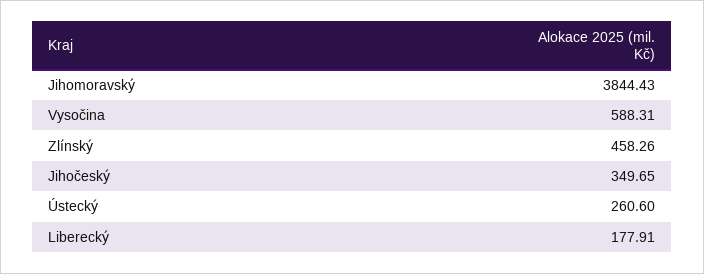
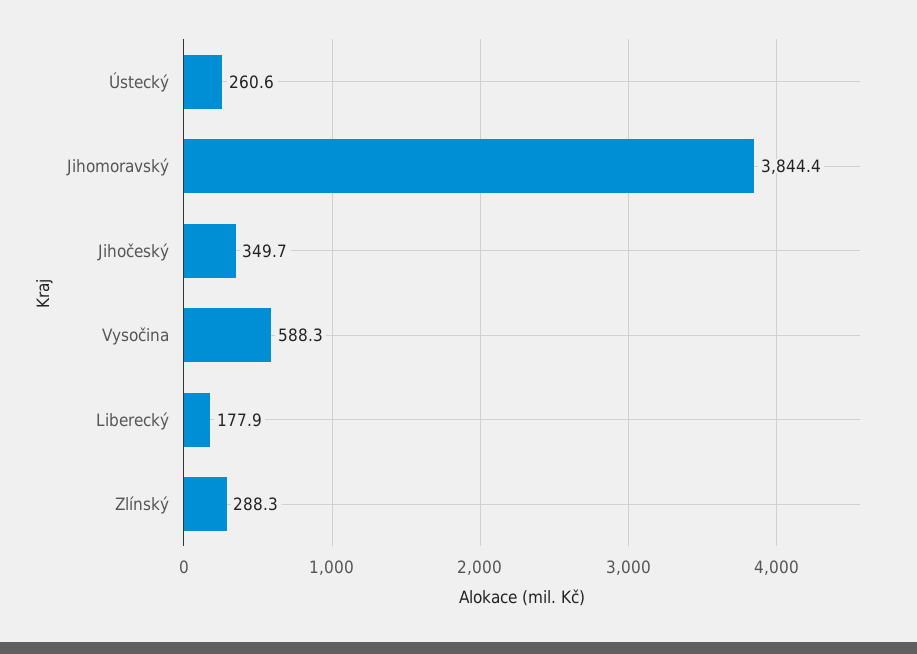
Zlínský: 458.26 -> 288.3

